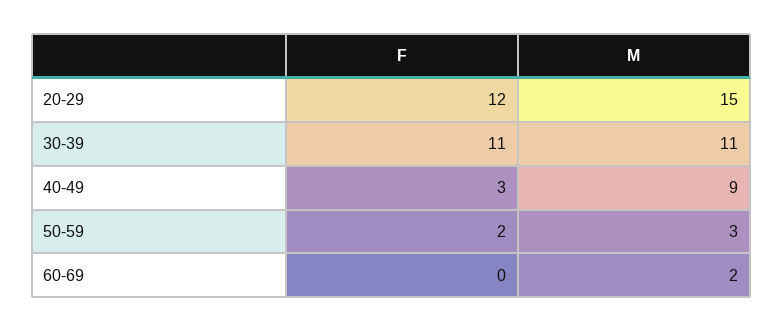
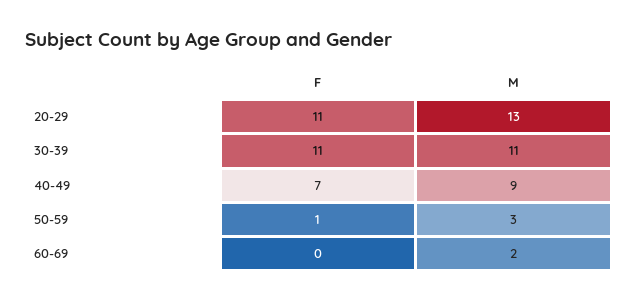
F, 20-29: 12 -> 11
M, 20-29: 15 -> 13
F, 40-49: 3 -> 7
F, 50-59: 2 -> 1

